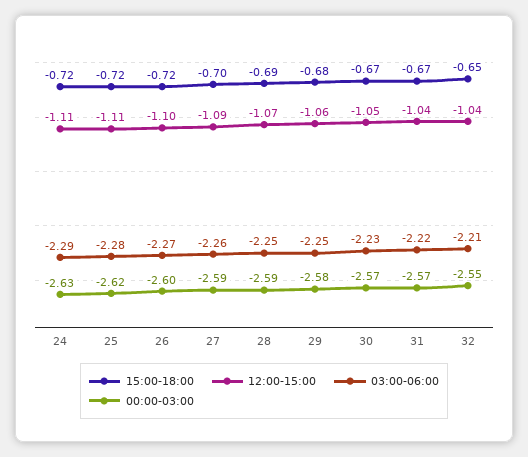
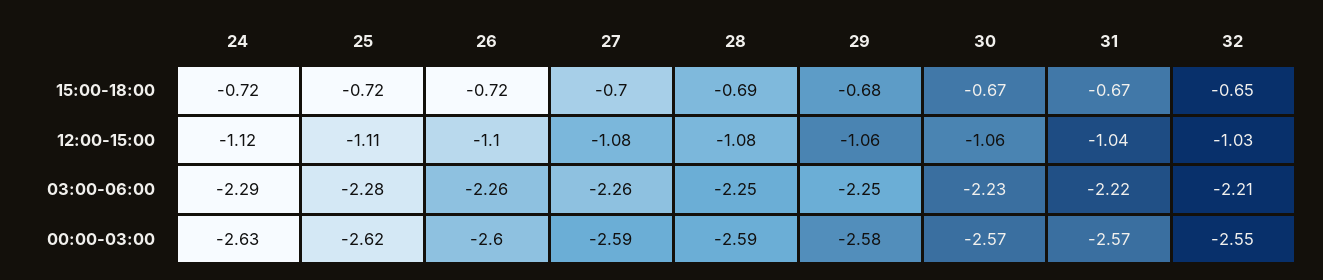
12:00-15:00, 24: -1.11 -> -1.12
03:00-06:00, 26: -2.27 -> -2.26
12:00-15:00, 27: -1.09 -> -1.08
12:00-15:00, 28: -1.07 -> -1.08
12:00-15:00, 30: -1.05 -> -1.06
12:00-15:00, 32: -1.04 -> -1.03

